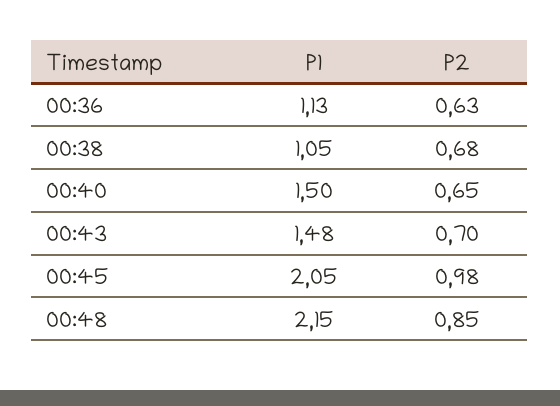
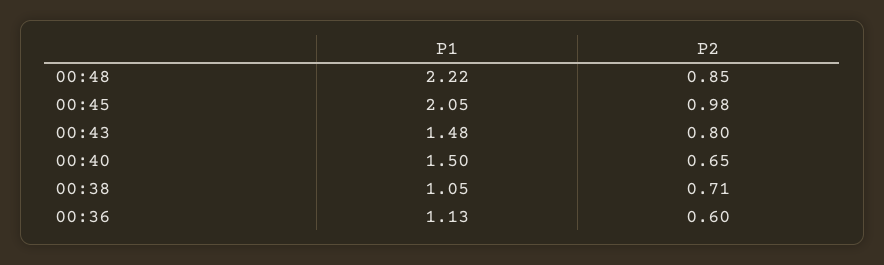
P2, 00:36: 0.63 -> 0.6
P2, 00:38: 0.68 -> 0.71
P2, 00:43: 0.7 -> 0.8
P1, 00:48: 2.15 -> 2.22

